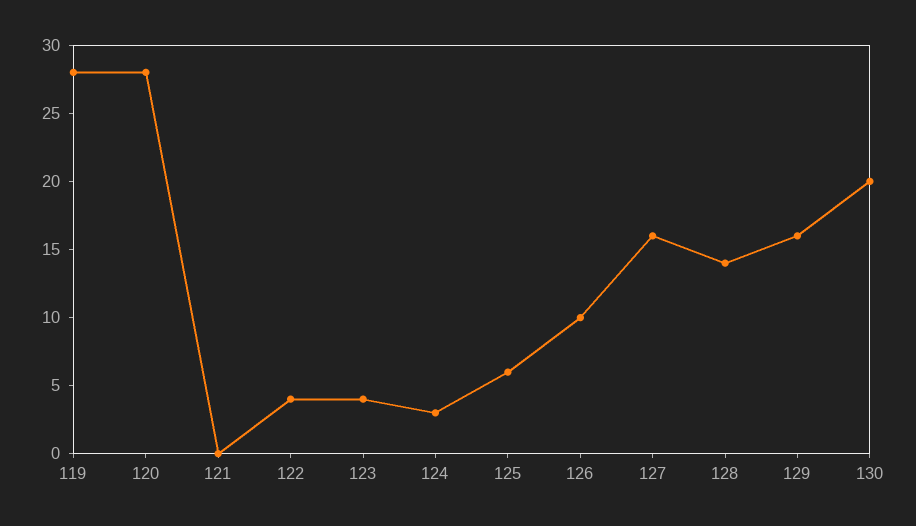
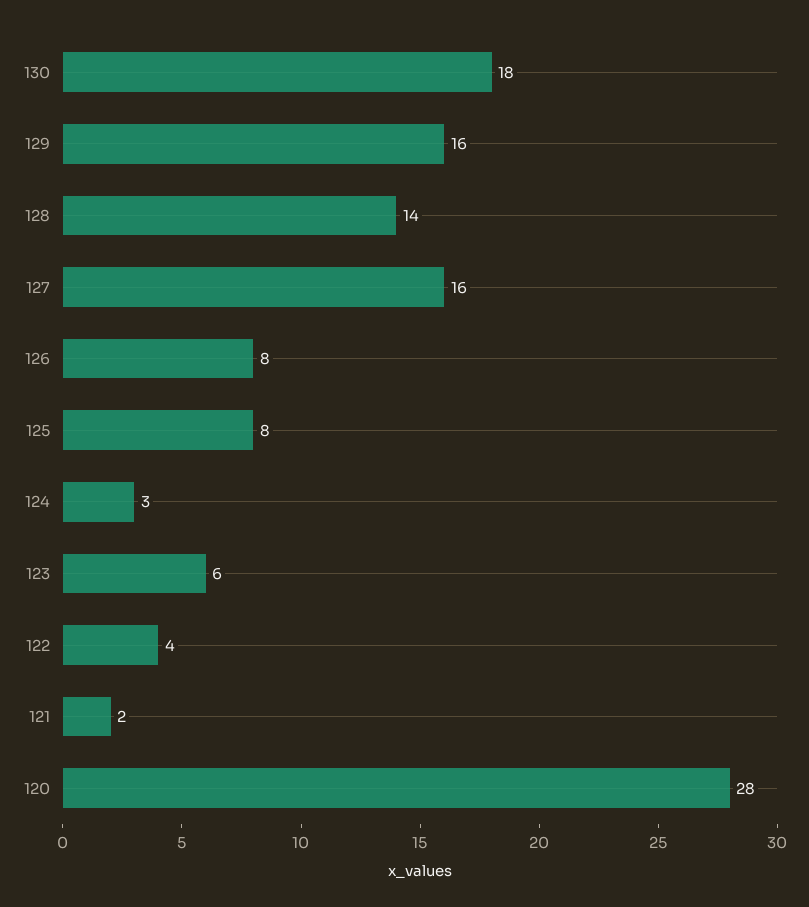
119: 28 -> none
121: 0 -> 2
123: 4 -> 6
125: 6 -> 8
126: 10 -> 8
130: 20 -> 18

